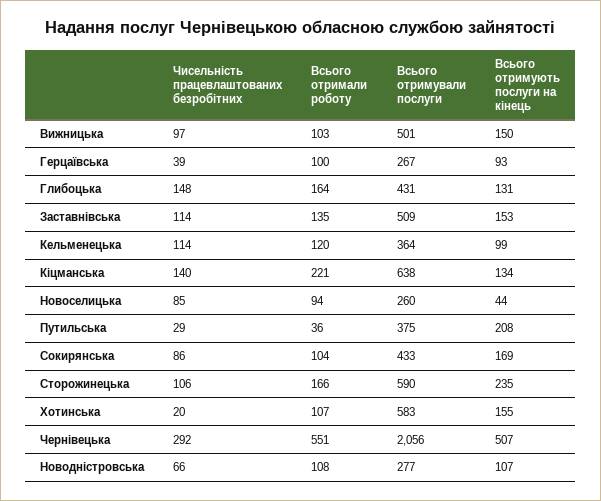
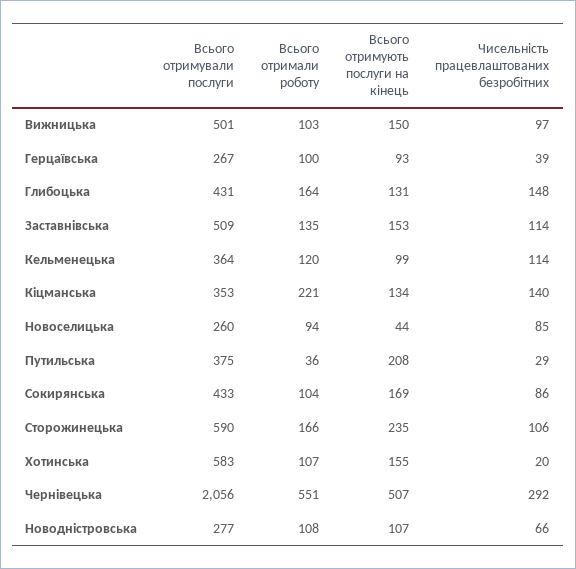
Всього отримували послуги, Кіцманська: 638 -> 353

